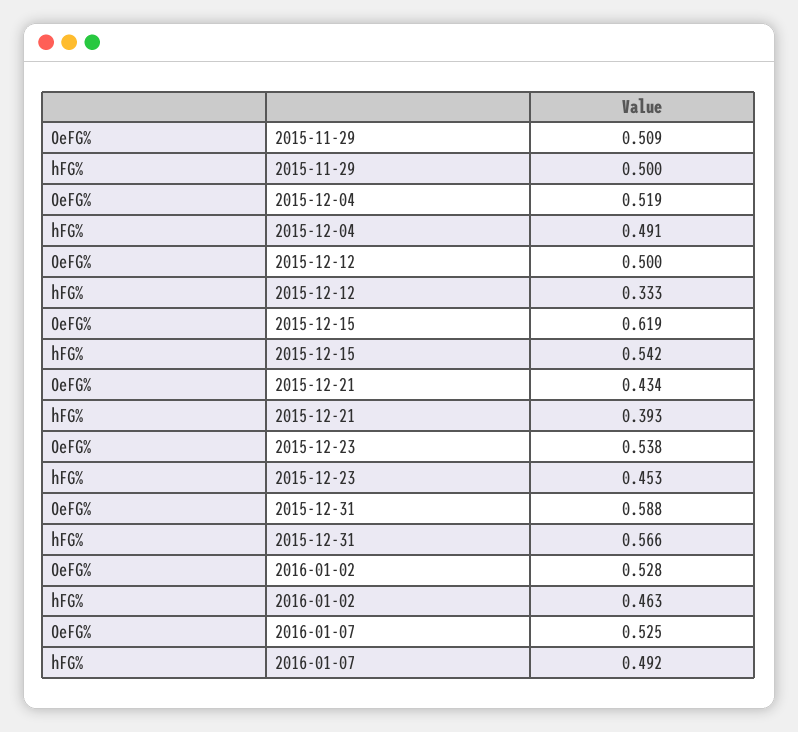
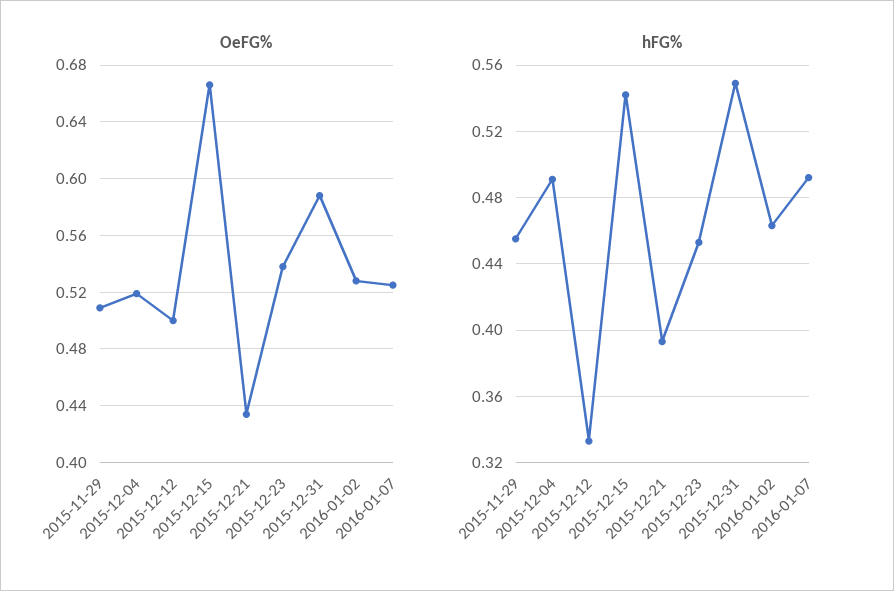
hFG%, 2015-11-29: 0.5 -> 0.455
OeFG%, 2015-12-15: 0.619 -> 0.665
hFG%, 2015-12-31: 0.566 -> 0.55

